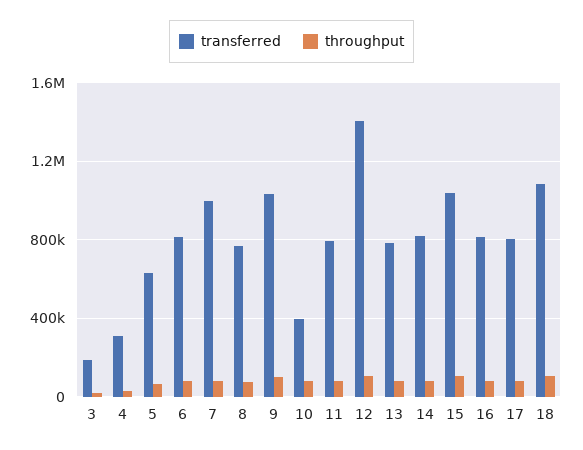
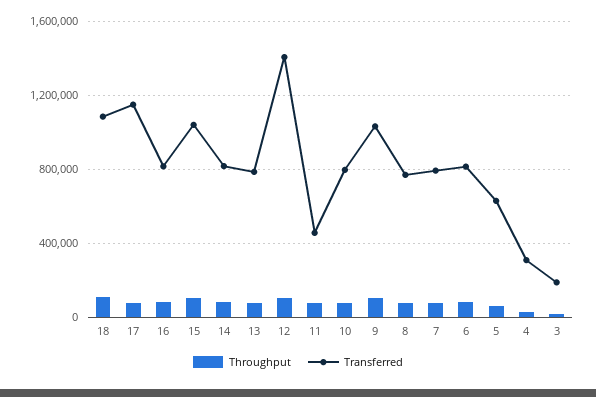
transferred, 7: 1000000 -> 800000
transferred, 10: 400000 -> 800000
transferred, 11: 800000 -> 450000
transferred, 17: 800000 -> 1150000

